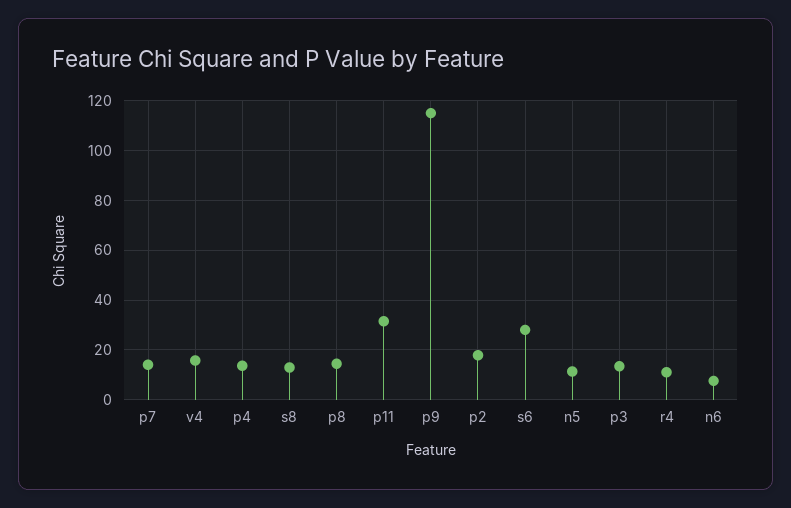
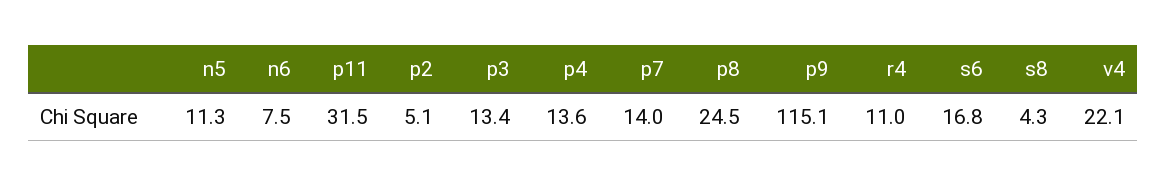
v4: 15 -> 22.1
s8: 12.5 -> 4.3
p8: 15 -> 24.5
p2: 17.5 -> 5.1
s6: 27.5 -> 16.8

